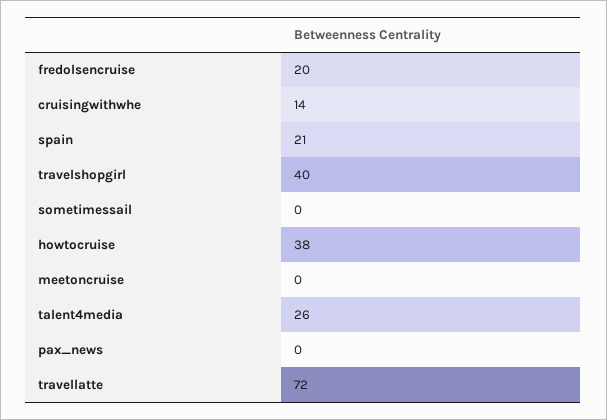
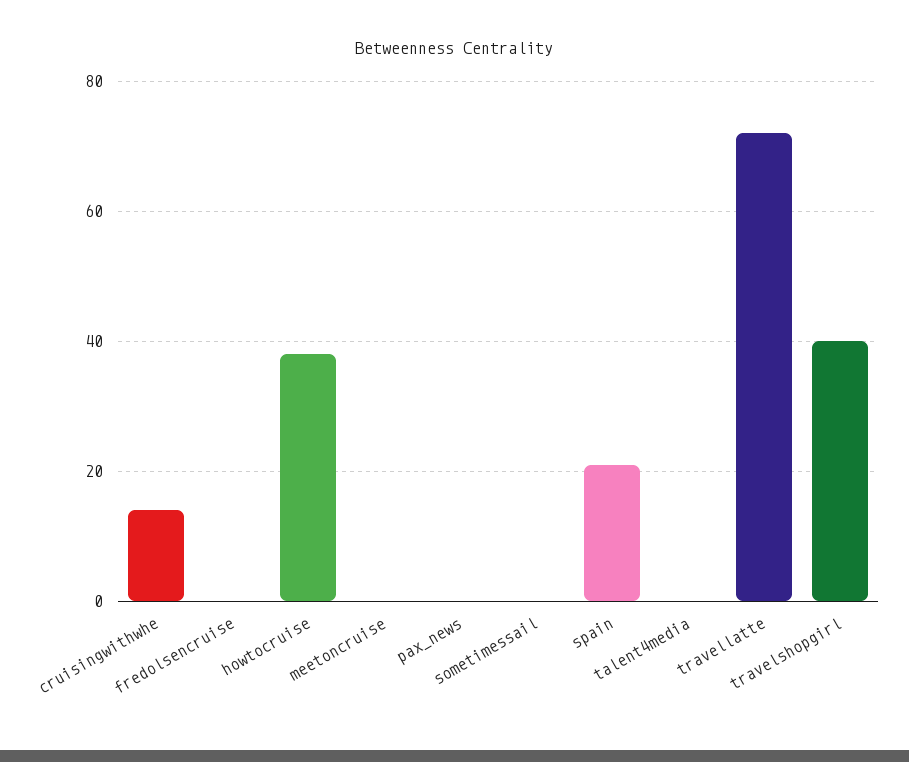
fredolsencruise: 20 -> 0
talent4media: 26 -> 0

